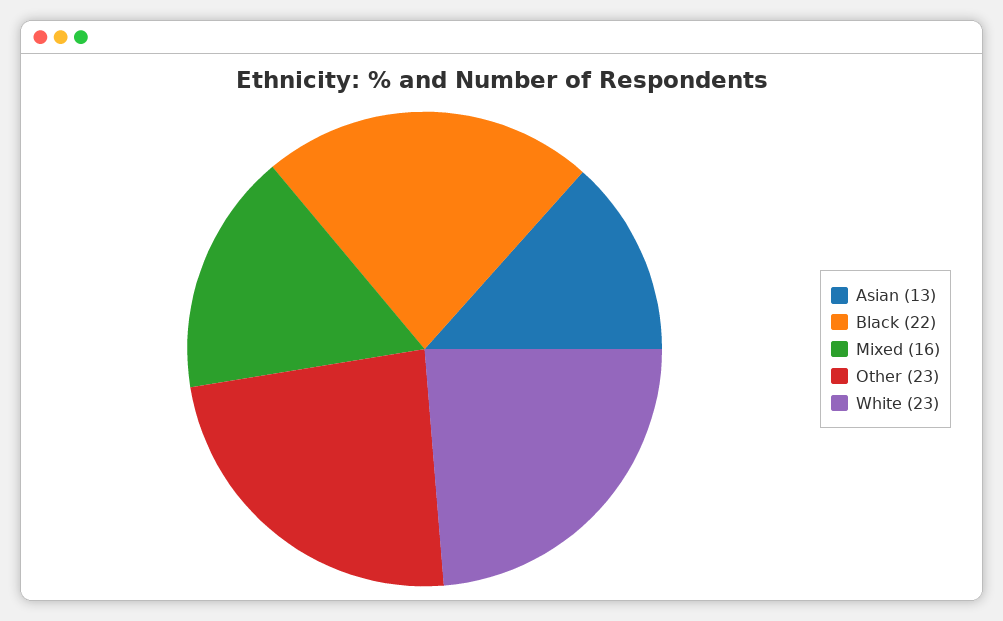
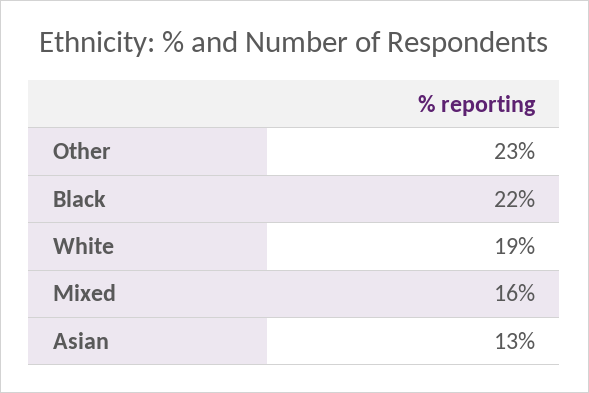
White: 23 -> 19

